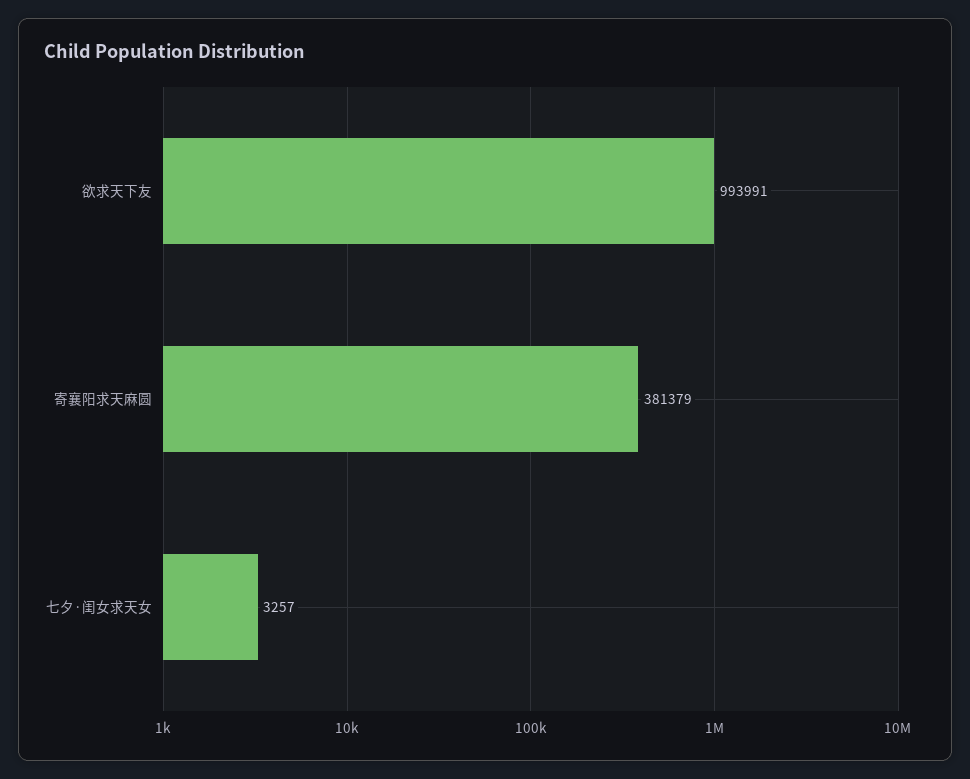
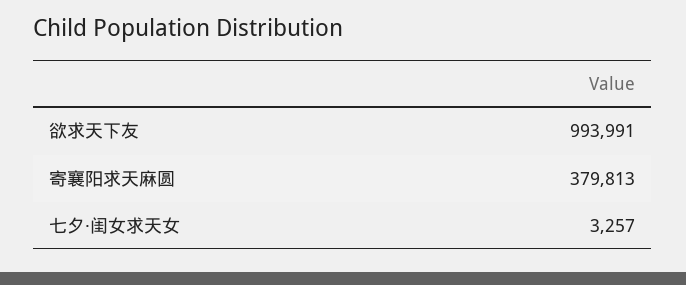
寄襄阳求天麻圆: 381379 -> 379813

